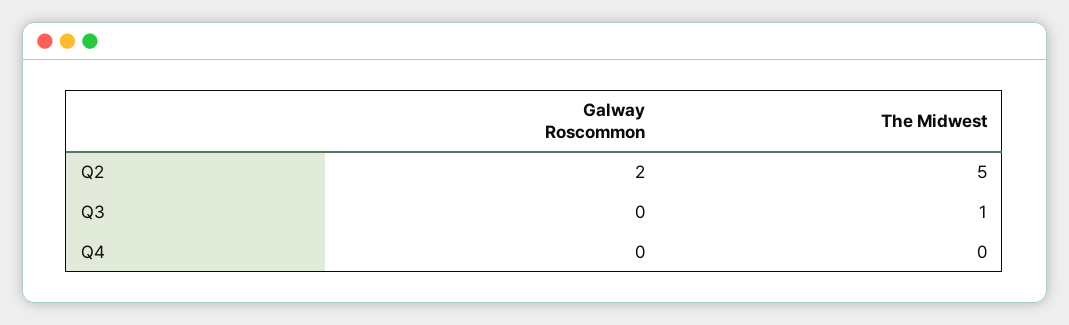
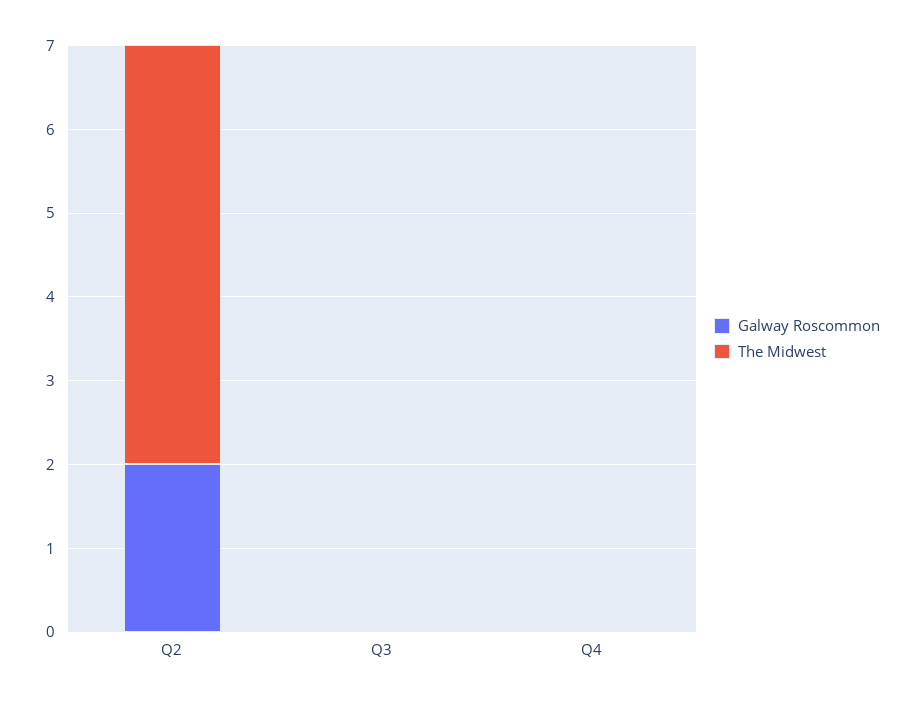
The Midwest, Q3: 1 -> 0

